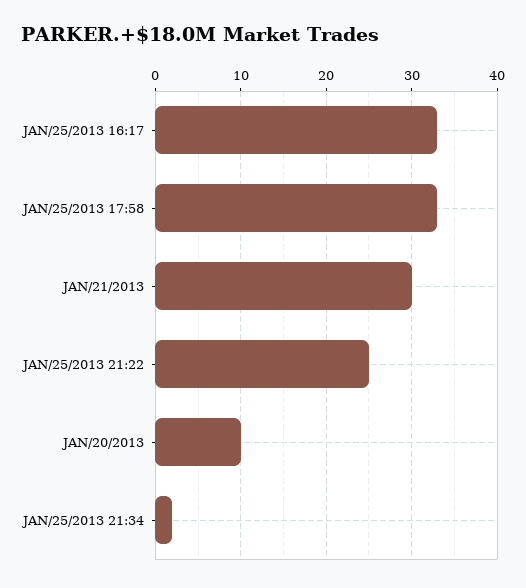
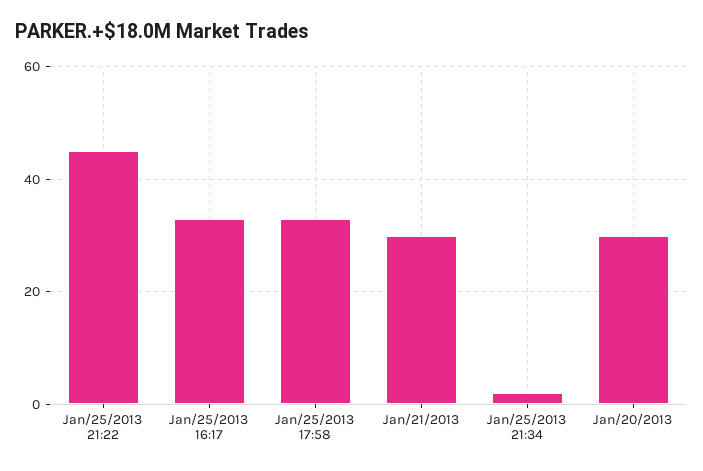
JAN/25/2013 21:22: 25 -> 45
JAN/20/2013: 10 -> 30

